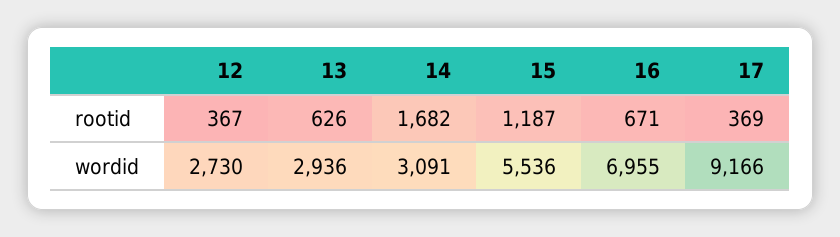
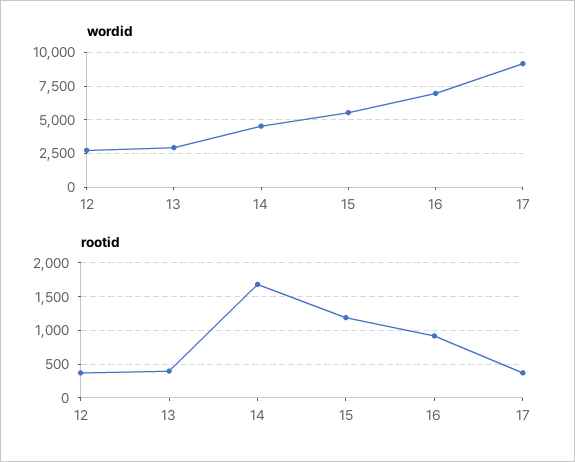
rootid, 13: 626 -> 400
rootid, 16: 671 -> 900
wordid, 14: 3091 -> 4500

